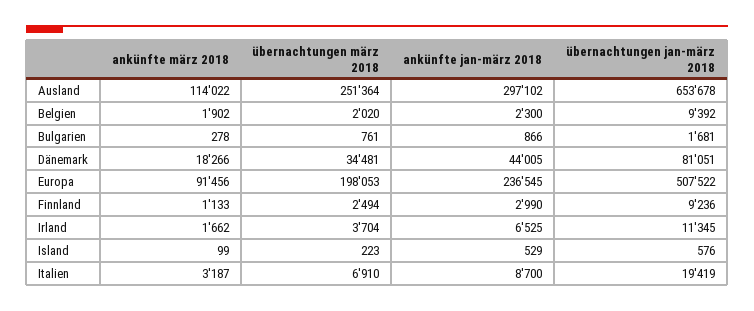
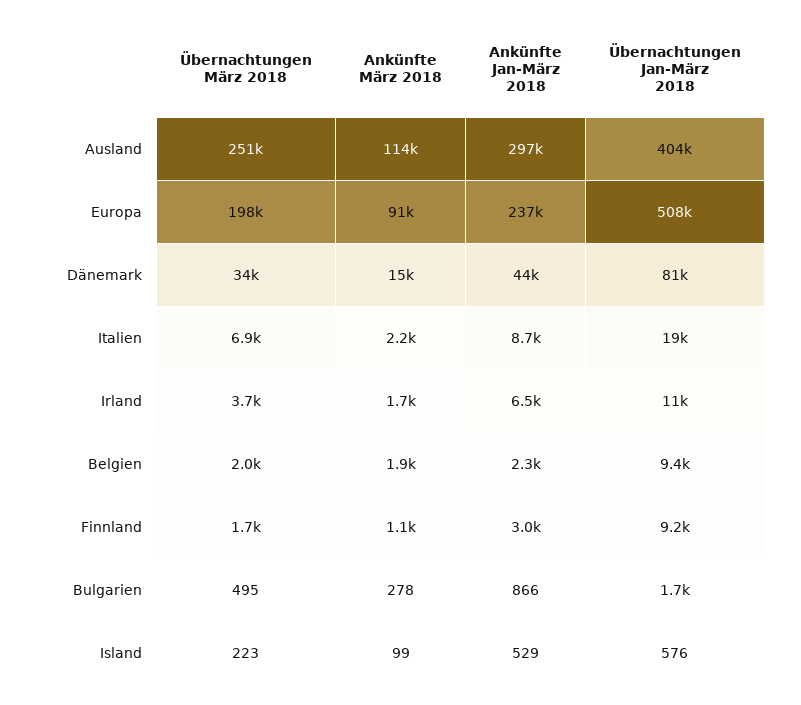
übernachtungen jan-märz 2018, Ausland: 653678 -> 404000
übernachtungen märz 2018, Bulgarien: 761 -> 495
ankünfte märz 2018, Dänemark: 18266 -> 15000
übernachtungen märz 2018, Finnland: 2494 -> 1700
ankünfte märz 2018, Italien: 3187 -> 2200

